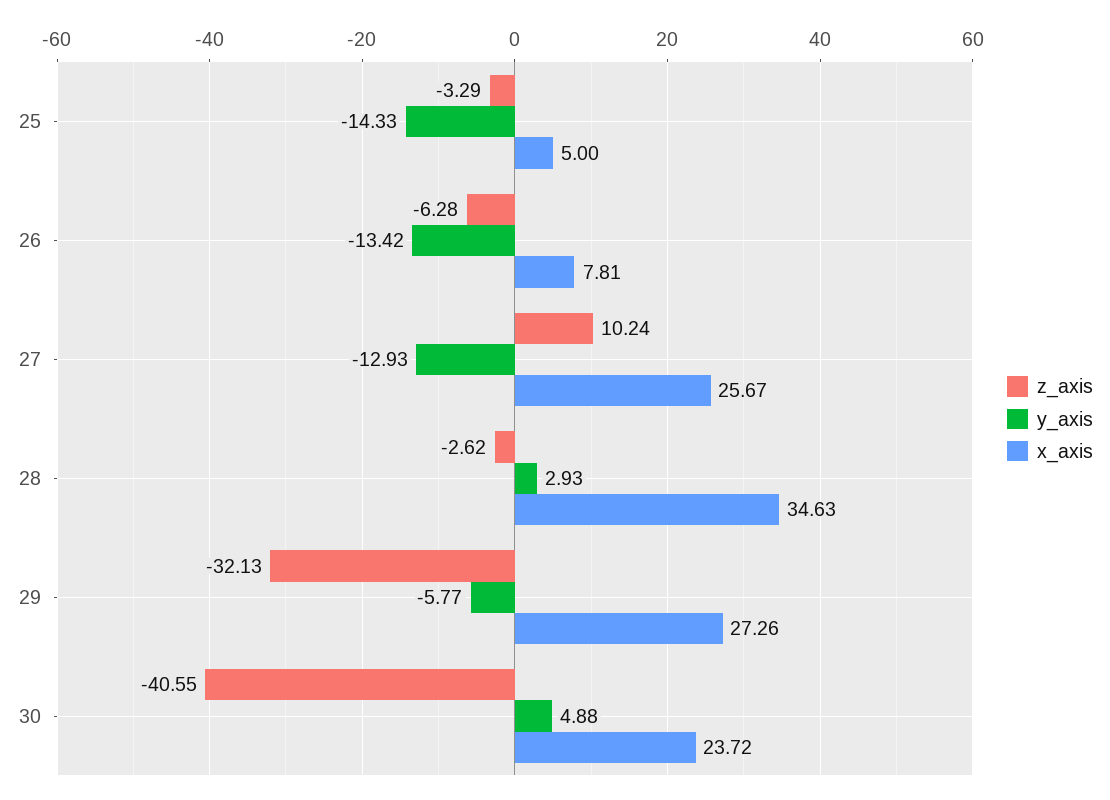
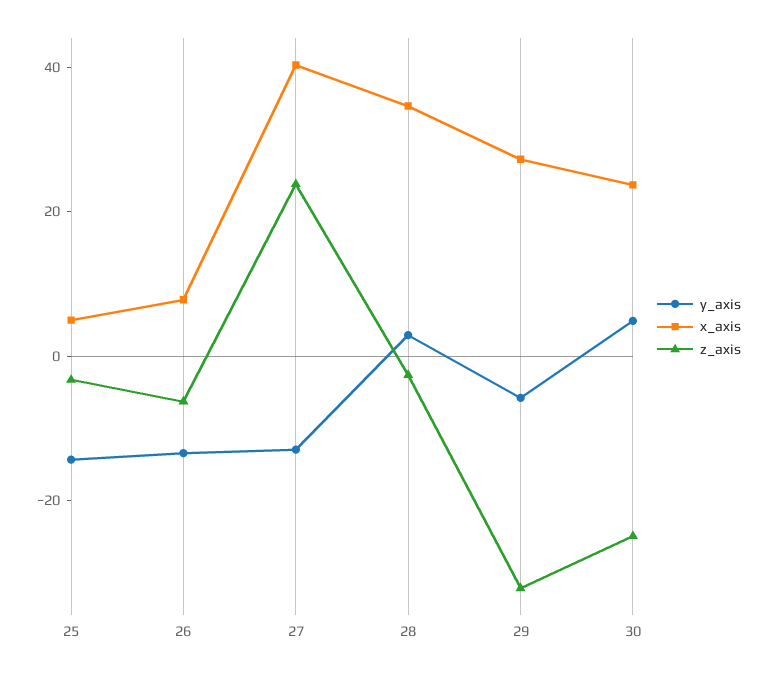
z_axis, 27: 10.24 -> 25
x_axis, 27: 25.67 -> 40
z_axis, 30: -40.55 -> -25

